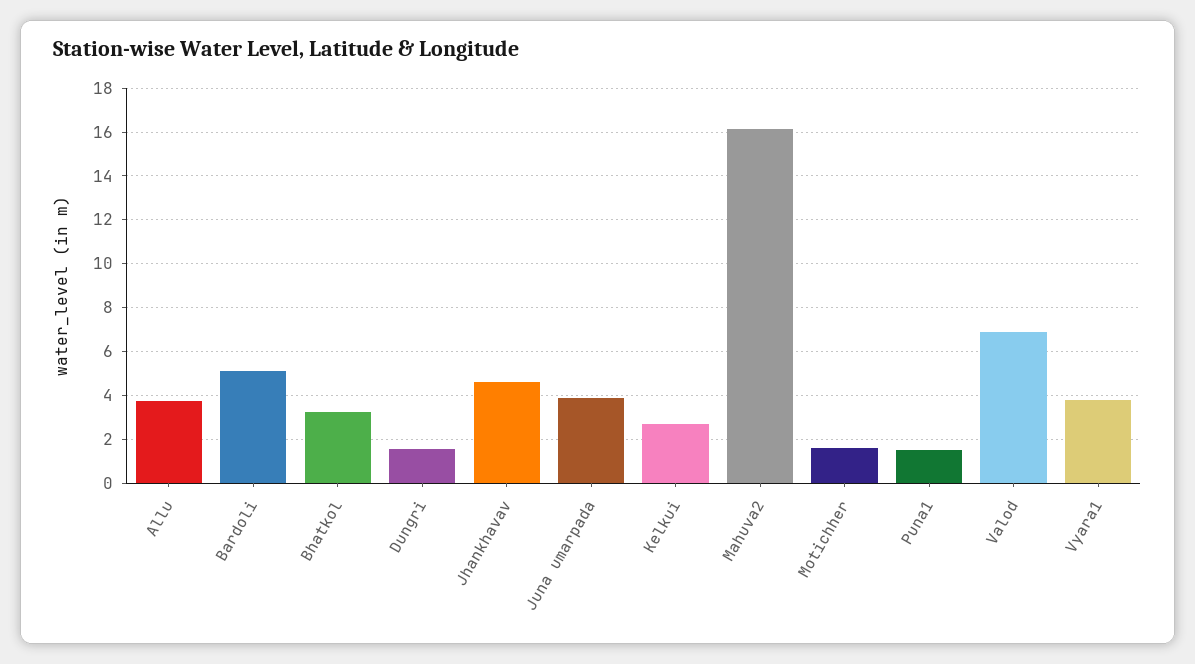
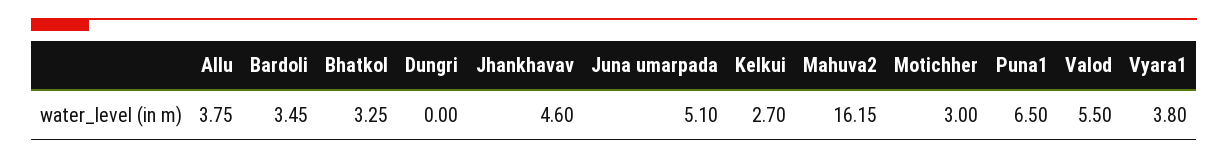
Bardoli: 5 -> 3.45
Dungri: 1.5 -> 0
Juna umarpada: 4 -> 5.1
Motichher: 1.5 -> 3
Puna1: 1.5 -> 6.5
Valod: 7 -> 5.5

